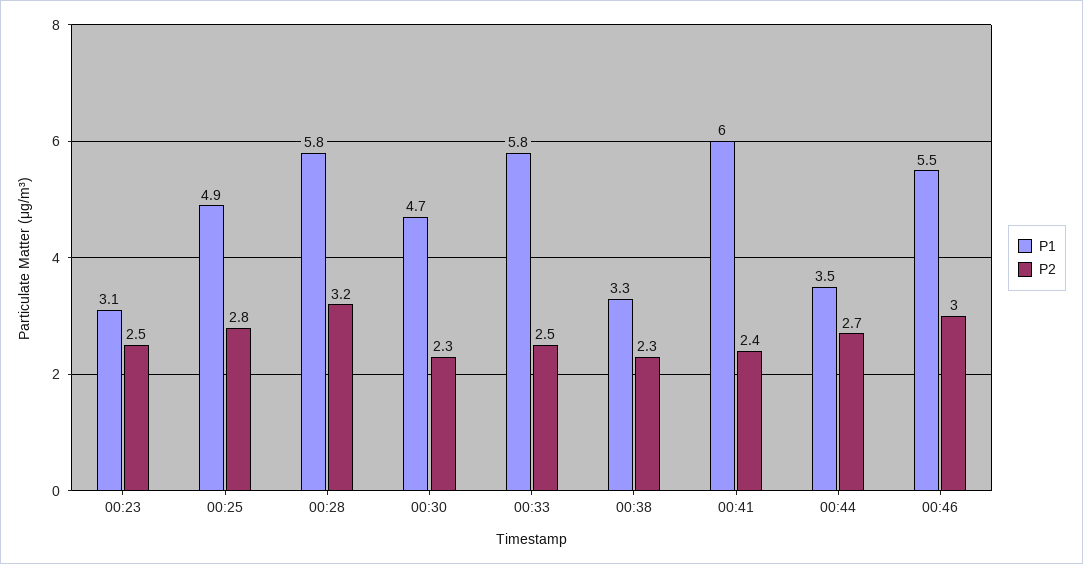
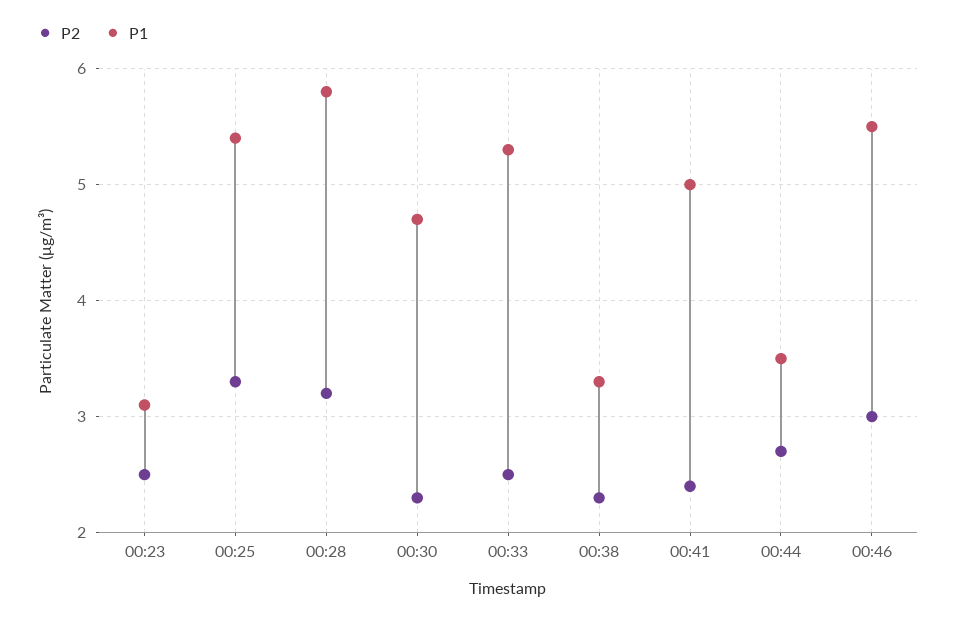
P1, 00:25: 4.9 -> 5.4
P2, 00:25: 2.8 -> 3.3
P1, 00:33: 5.8 -> 5.3
P1, 00:41: 6 -> 5

